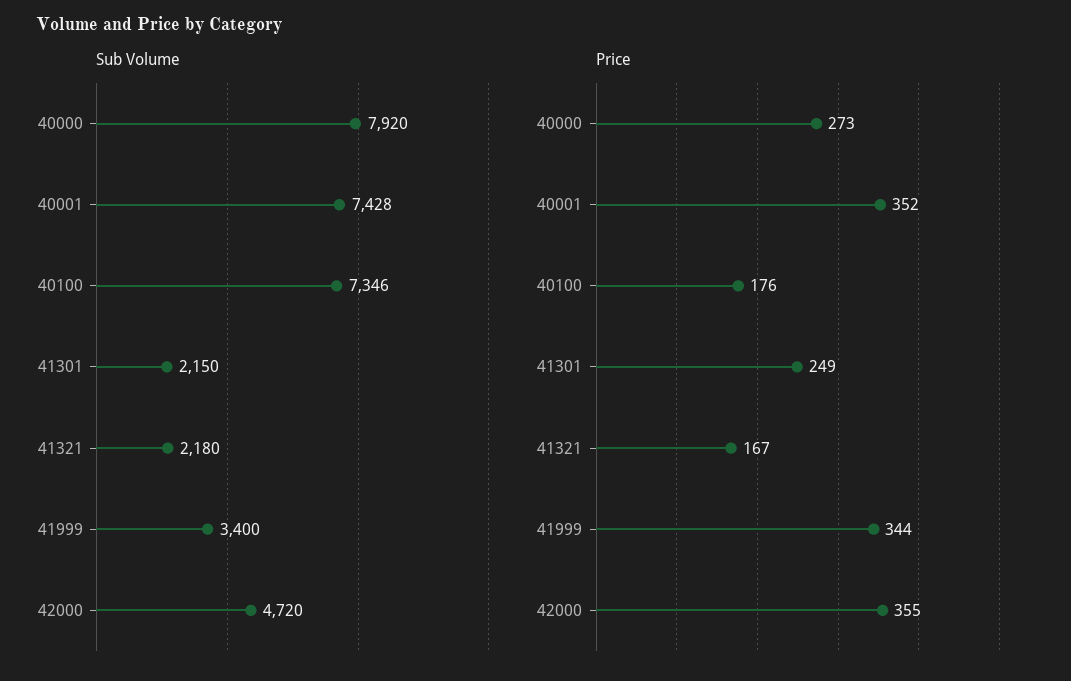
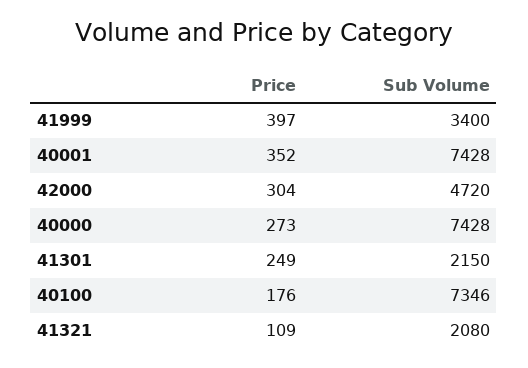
Sub Volume, 40000: 7920 -> 7428
Sub Volume, 41321: 2180 -> 2080
Price, 41321: 167 -> 109
Price, 41999: 344 -> 397
Price, 42000: 355 -> 304

